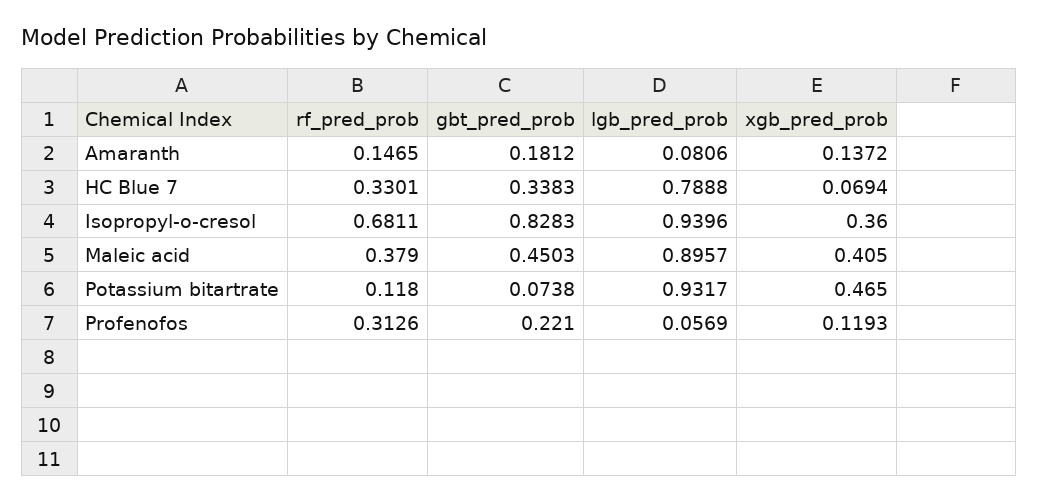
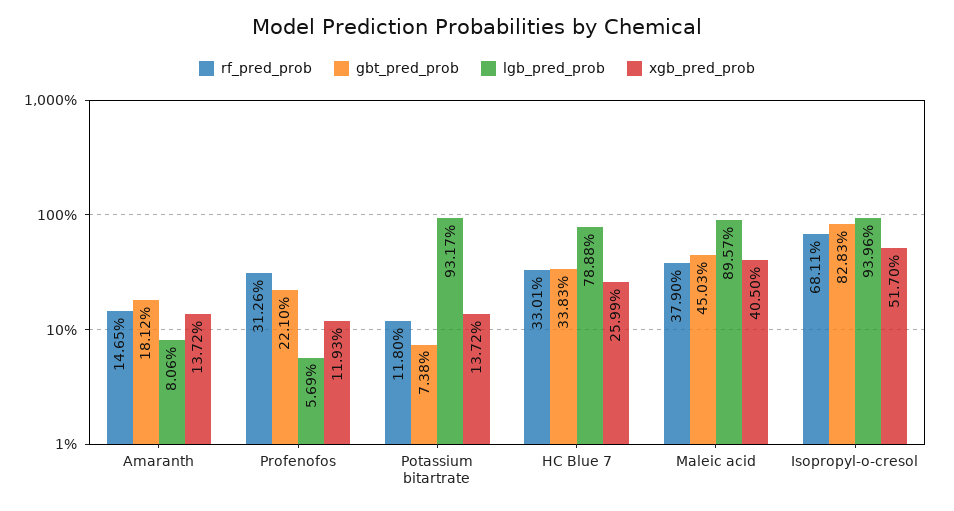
xgb_pred_prob, HC Blue 7: 0.0694 -> 0.2599
xgb_pred_prob, Isopropyl-o-cresol: 0.36 -> 0.517
xgb_pred_prob, Potassium bitartrate: 0.465 -> 0.1372

